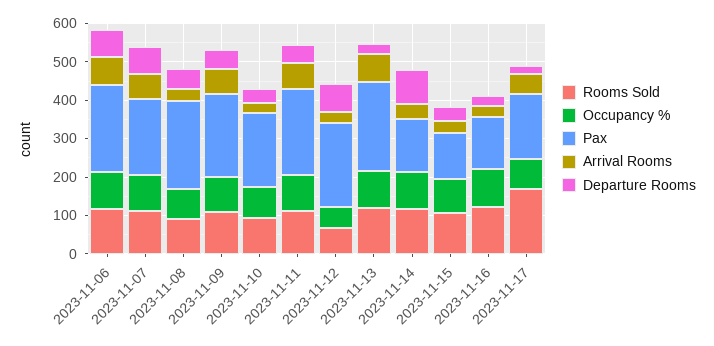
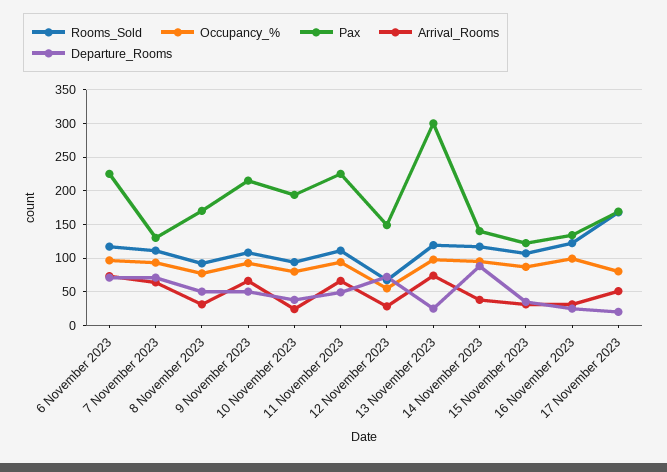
Pax, 2023-11-07: 200 -> 130
Pax, 2023-11-08: 225 -> 170
Pax, 2023-11-12: 225 -> 150
Pax, 2023-11-13: 225 -> 300

